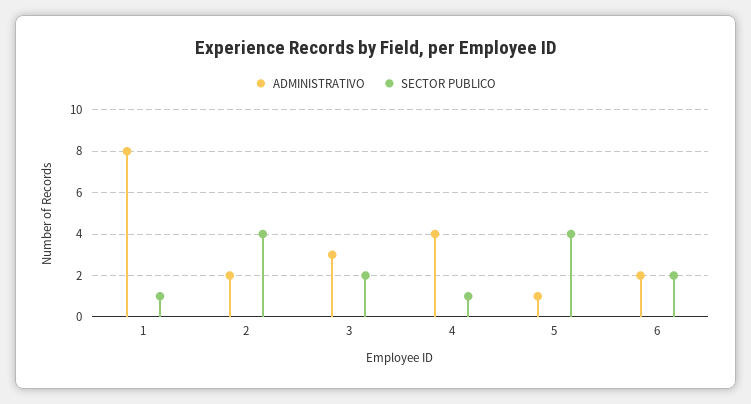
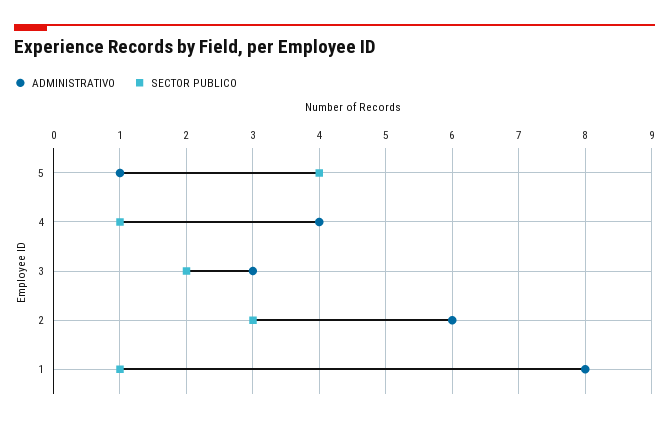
ADMINISTRATIVO, 2: 2 -> 6
SECTOR PUBLICO, 2: 4 -> 3
ADMINISTRATIVO, 6: 2 -> none
SECTOR PUBLICO, 6: 2 -> none

